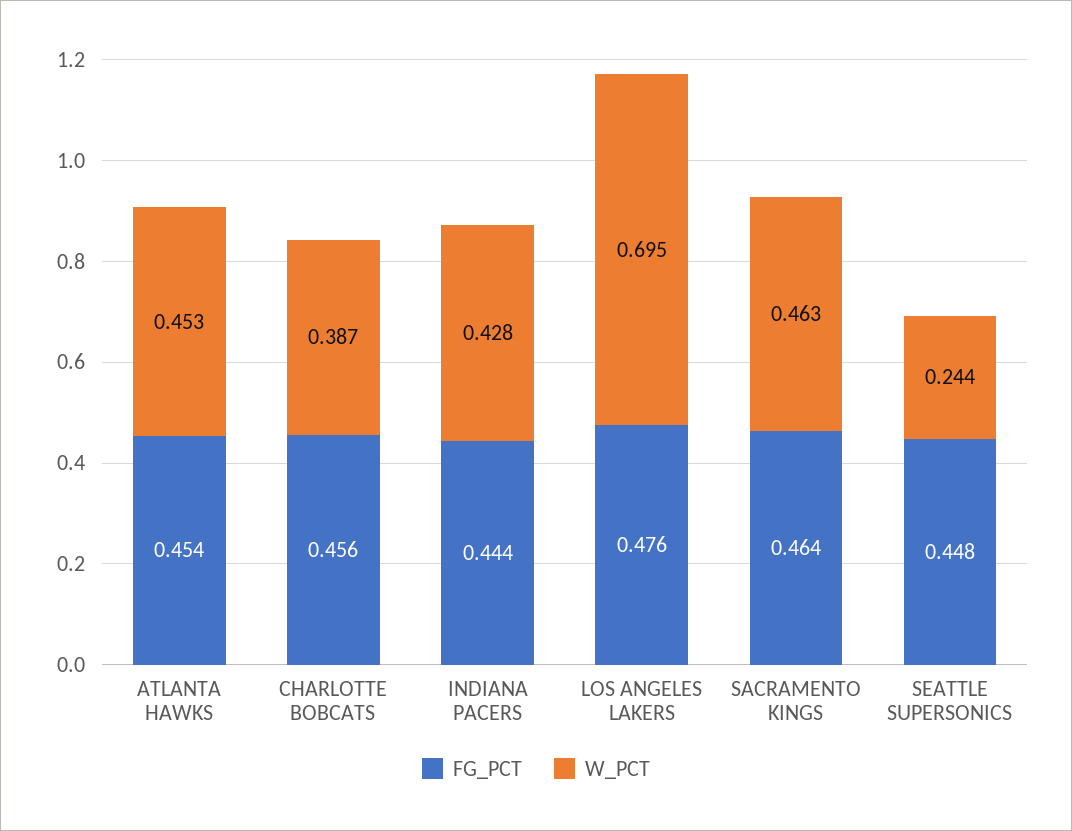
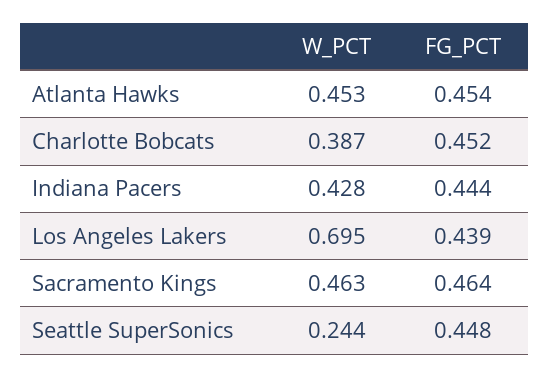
FG_PCT, CHARLOTTE BOBCATS: 0.456 -> 0.452
FG_PCT, LOS ANGELES LAKERS: 0.476 -> 0.439

